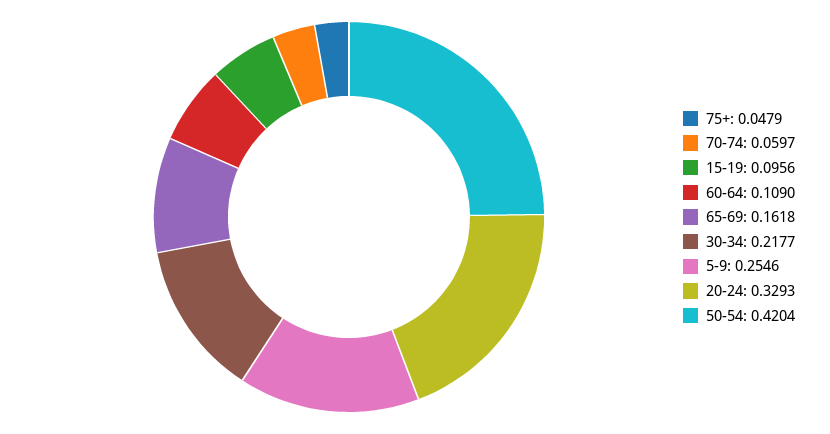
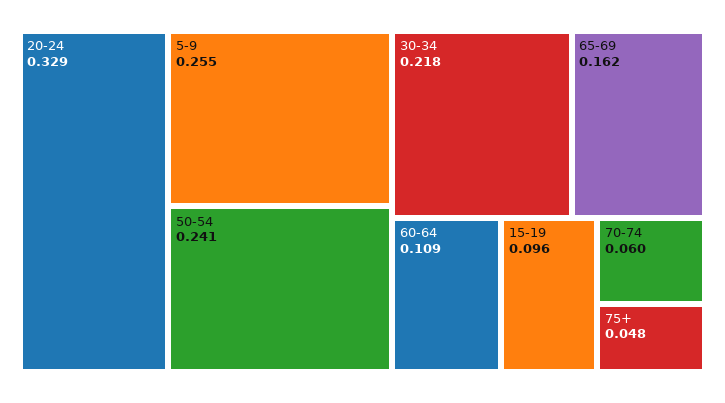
50-54: 0.4204 -> 0.241

